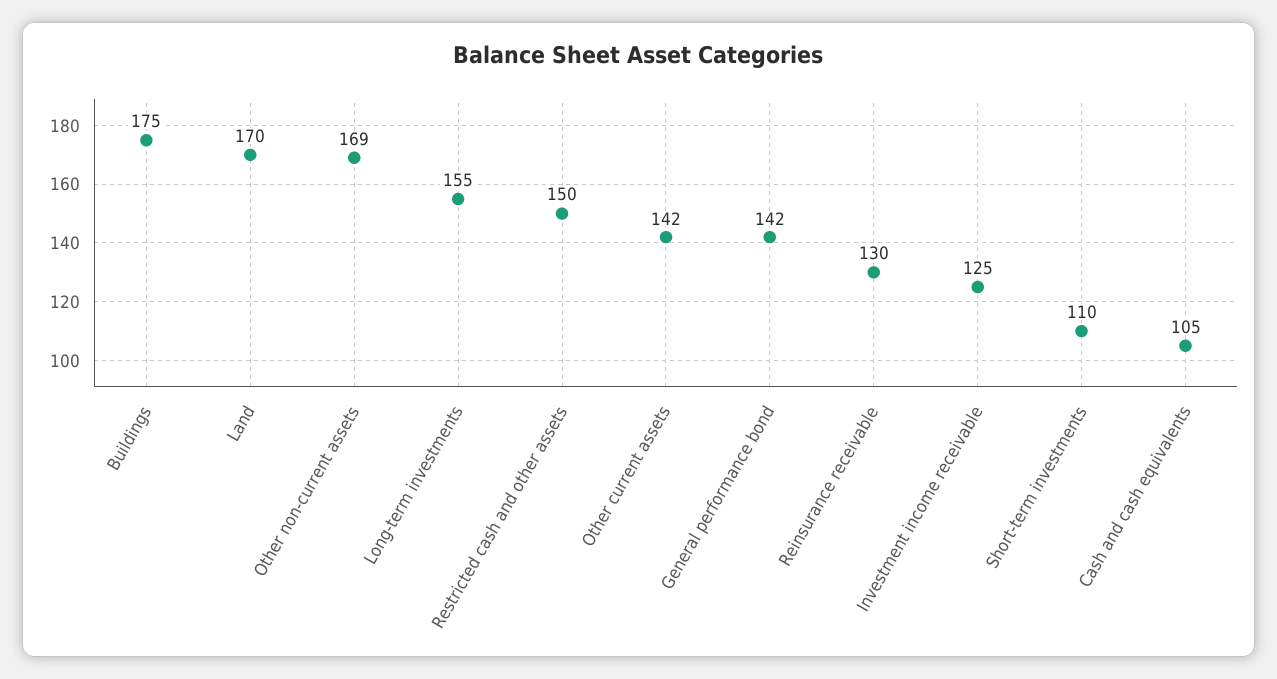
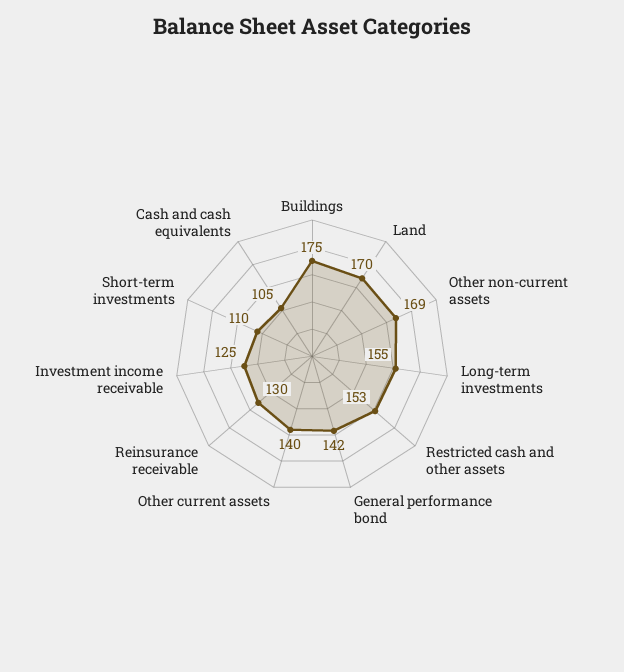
Restricted cash and other assets: 150 -> 153
Other current assets: 142 -> 140

